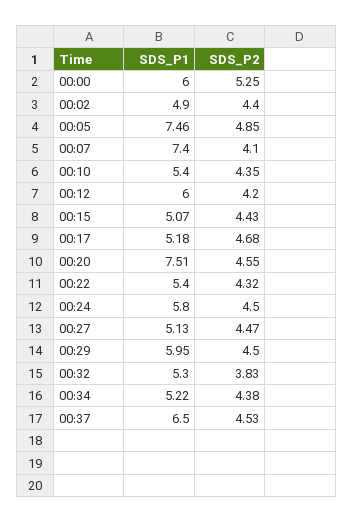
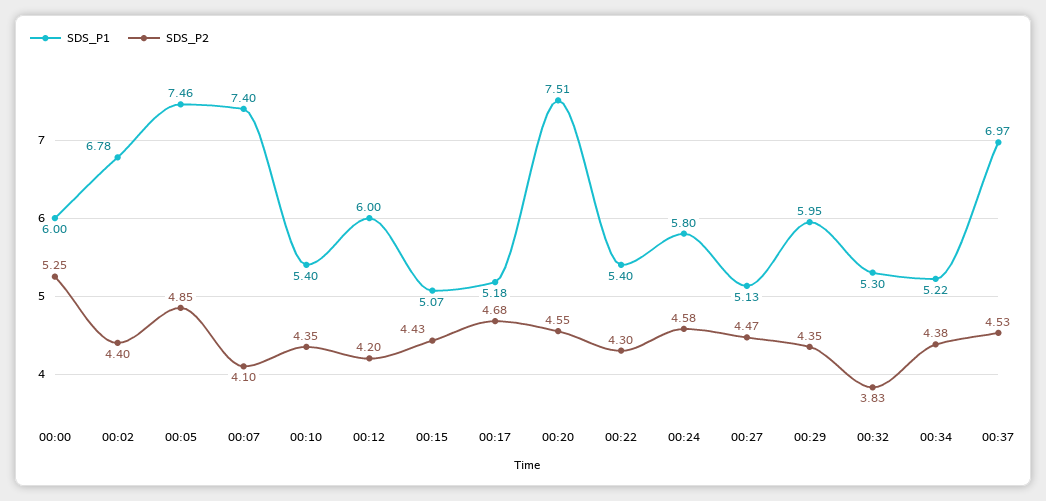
SDS_P1, 00:02: 4.9 -> 6.78
SDS_P2, 00:22: 4.32 -> 4.3
SDS_P2, 00:24: 4.5 -> 4.58
SDS_P2, 00:29: 4.5 -> 4.35
SDS_P1, 00:37: 6.5 -> 6.97

